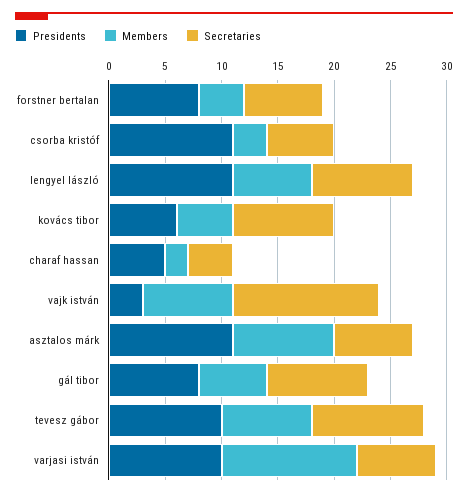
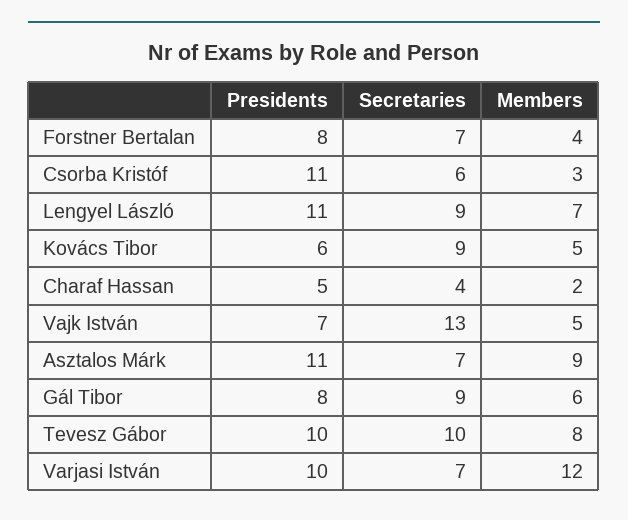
Presidents, vajk istván: 3 -> 7
Members, vajk istván: 8 -> 5

